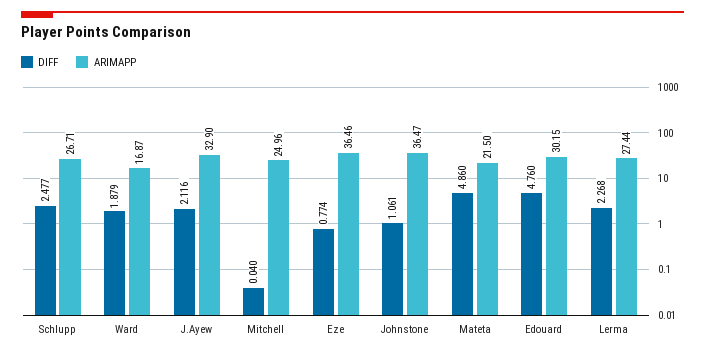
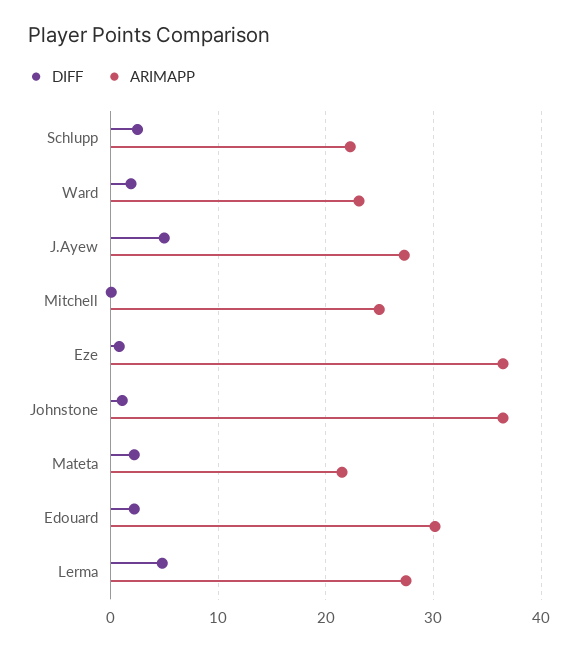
ARIMAPP, Schlupp: 26.71 -> 22
ARIMAPP, Ward: 16.87 -> 23
DIFF, J.Ayew: 2.116 -> 5
ARIMAPP, J.Ayew: 32.9 -> 27
DIFF, Mateta: 4.86 -> 2
DIFF, Edouard: 4.76 -> 2
DIFF, Lerma: 2.268 -> 5

